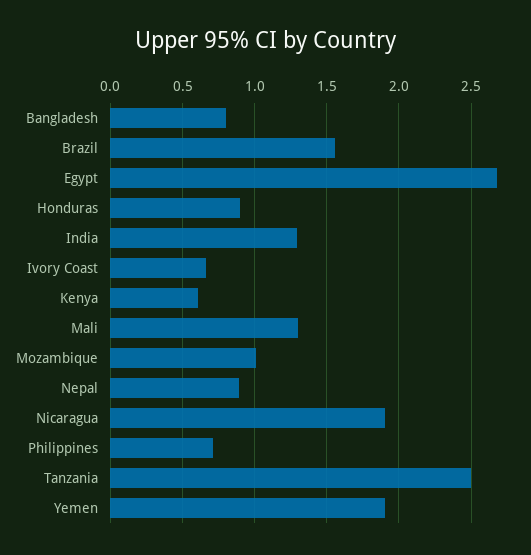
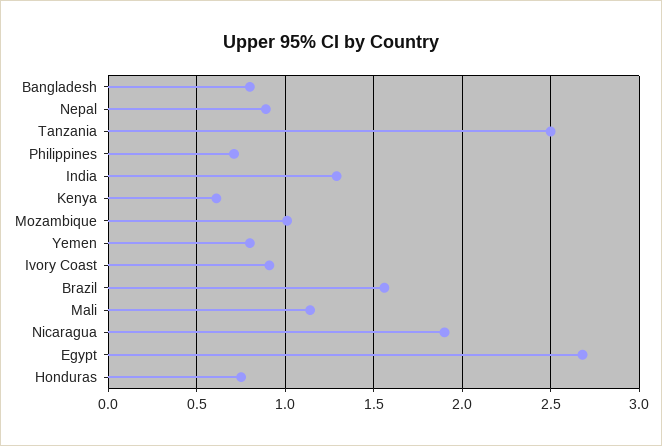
Honduras: 0.9 -> 0.75
Ivory Coast: 0.65 -> 0.9
Mali: 1.3 -> 1.15
Yemen: 1.9 -> 0.8

